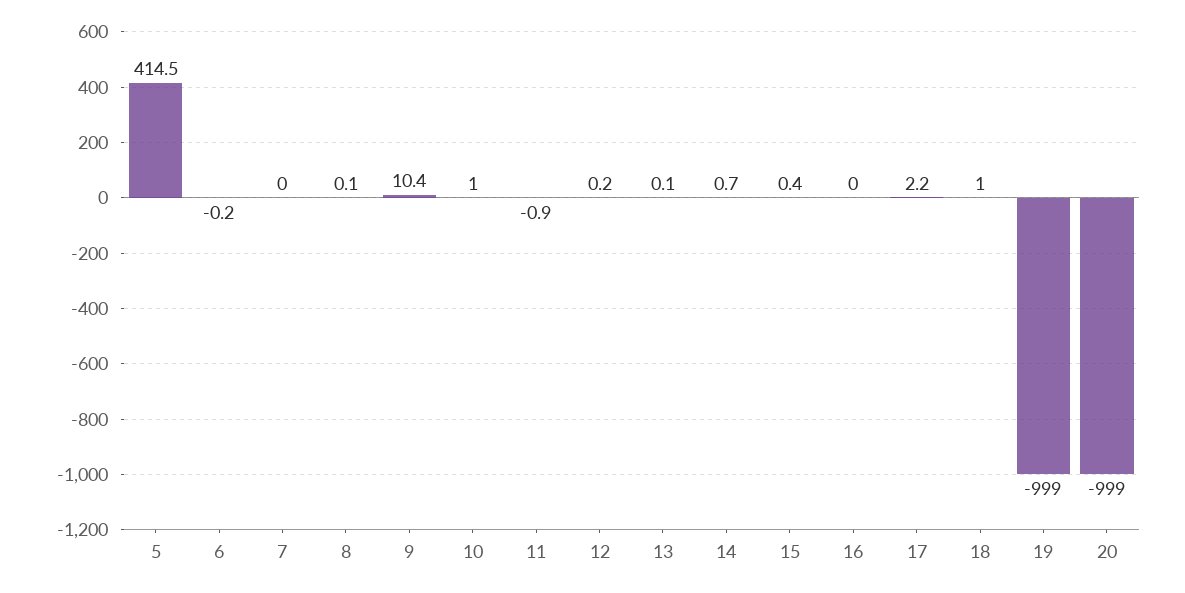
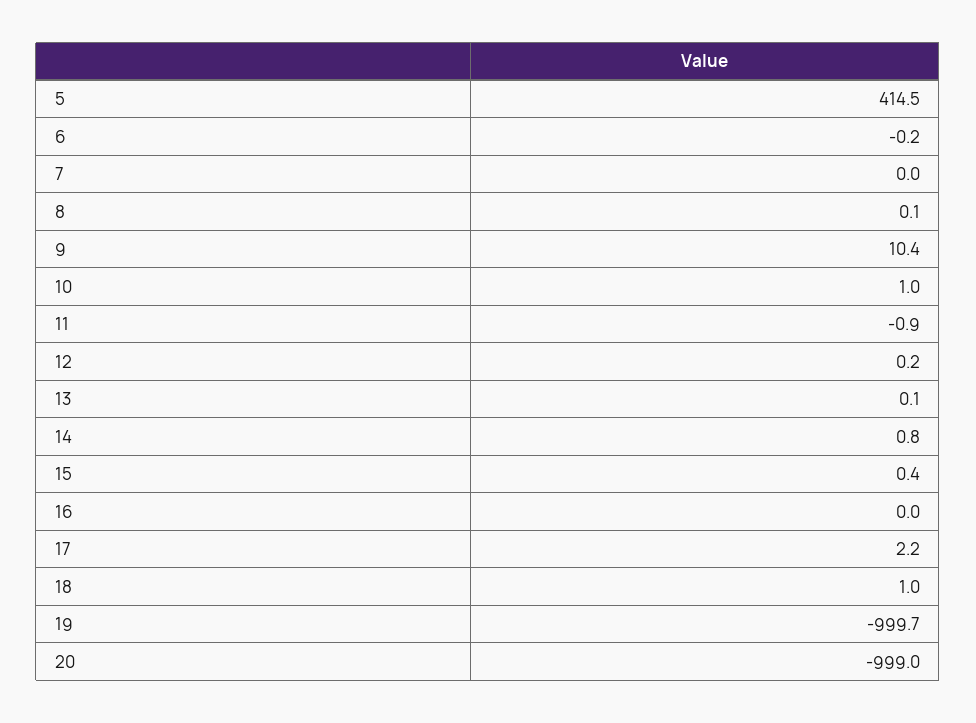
14: 0.7 -> 0.8
19: -999 -> -999.7

